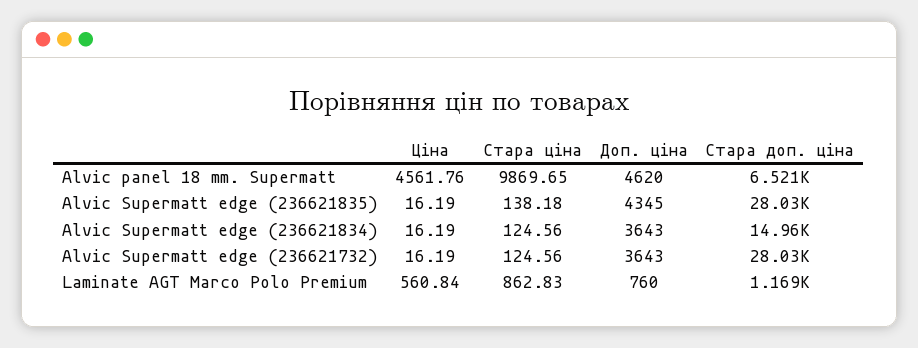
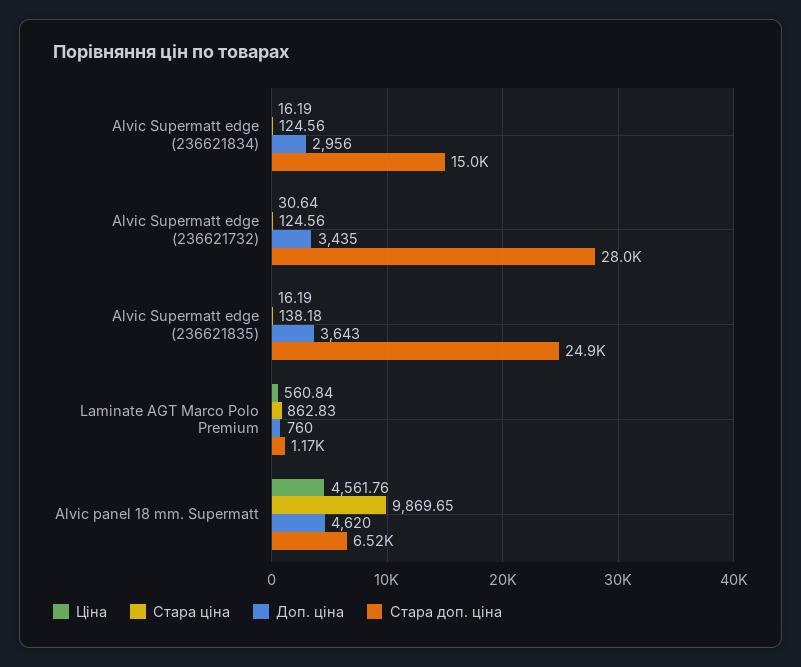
Доп. ціна, Alvic Supermatt edge (236621835): 4345 -> 3643
Стара доп. ціна, Alvic Supermatt edge (236621835): 28030 -> 24900
Доп. ціна, Alvic Supermatt edge (236621834): 3643 -> 2956
Ціна, Alvic Supermatt edge (236621732): 16.19 -> 30.64
Доп. ціна, Alvic Supermatt edge (236621732): 3643 -> 3435

